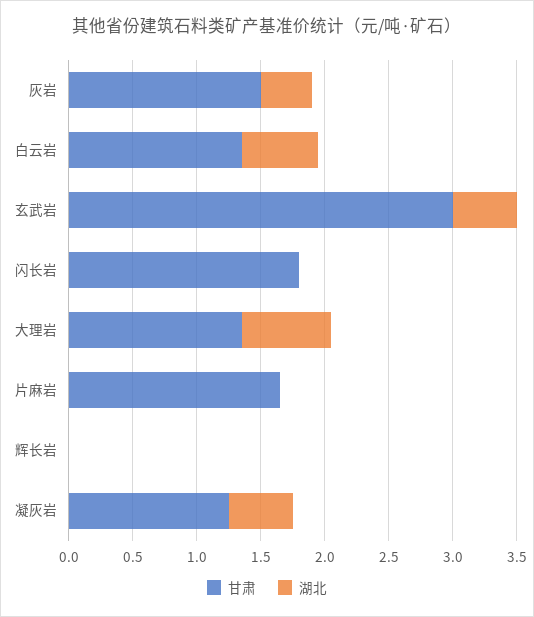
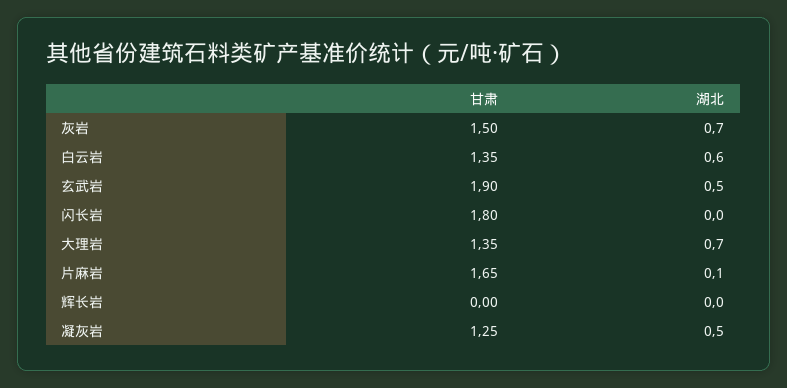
湖北, 灰岩: 0.4 -> 0.7
甘肃, 玄武岩: 3 -> 1.9
湖北, 片麻岩: 0 -> 0.1

